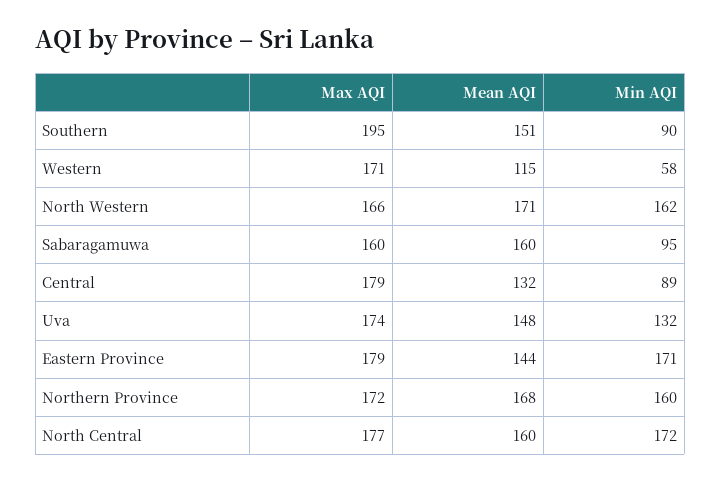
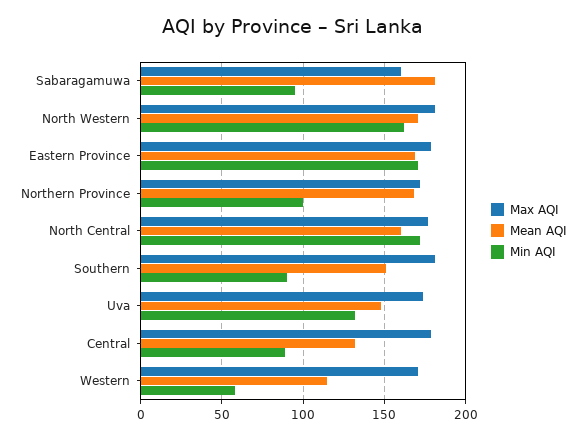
Max AQI, Southern: 195 -> 180
Max AQI, North Western: 166 -> 180
Mean AQI, Sabaragamuwa: 160 -> 180
Mean AQI, Eastern Province: 144 -> 170
Min AQI, Northern Province: 160 -> 100

